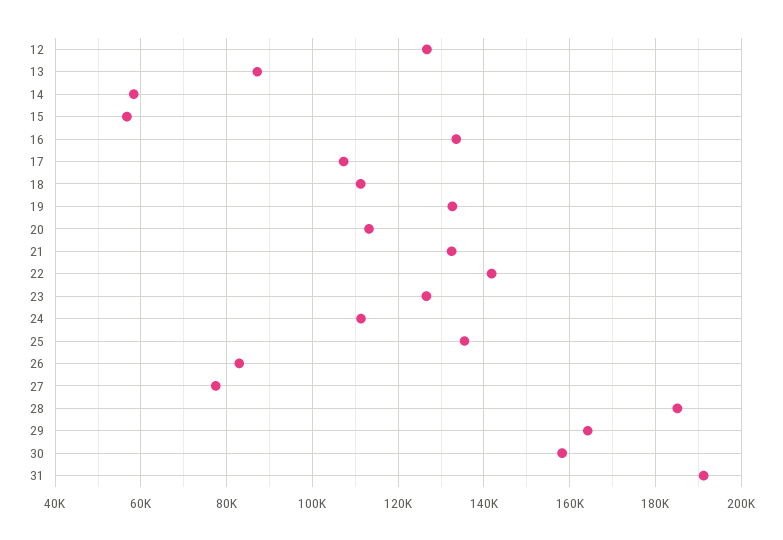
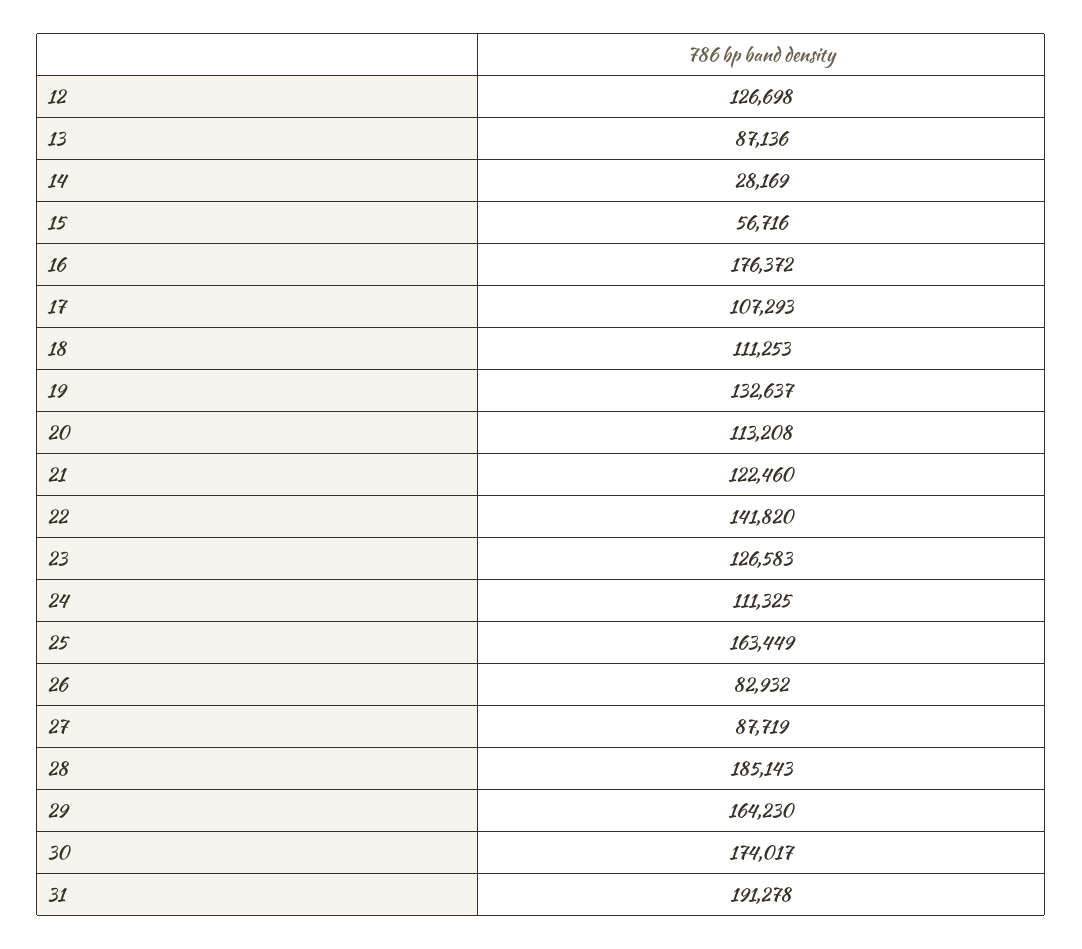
14: 58000 -> 28169
16: 134000 -> 176372
21: 132000 -> 122460
25: 136000 -> 163449
27: 78000 -> 87719
30: 158000 -> 174017

